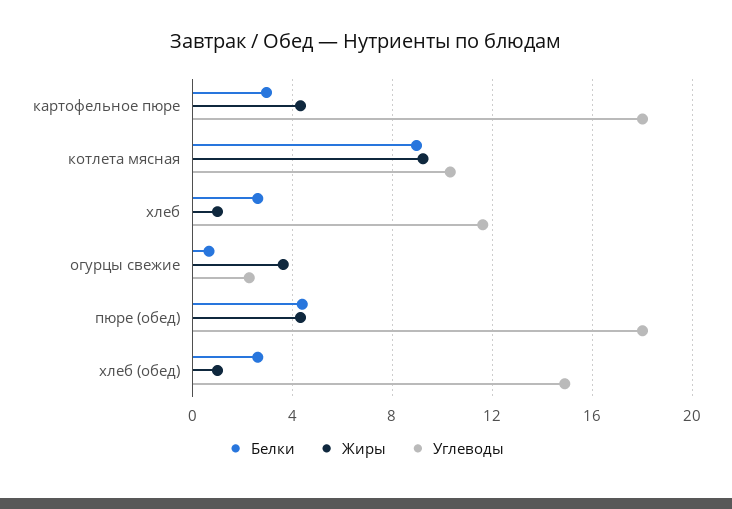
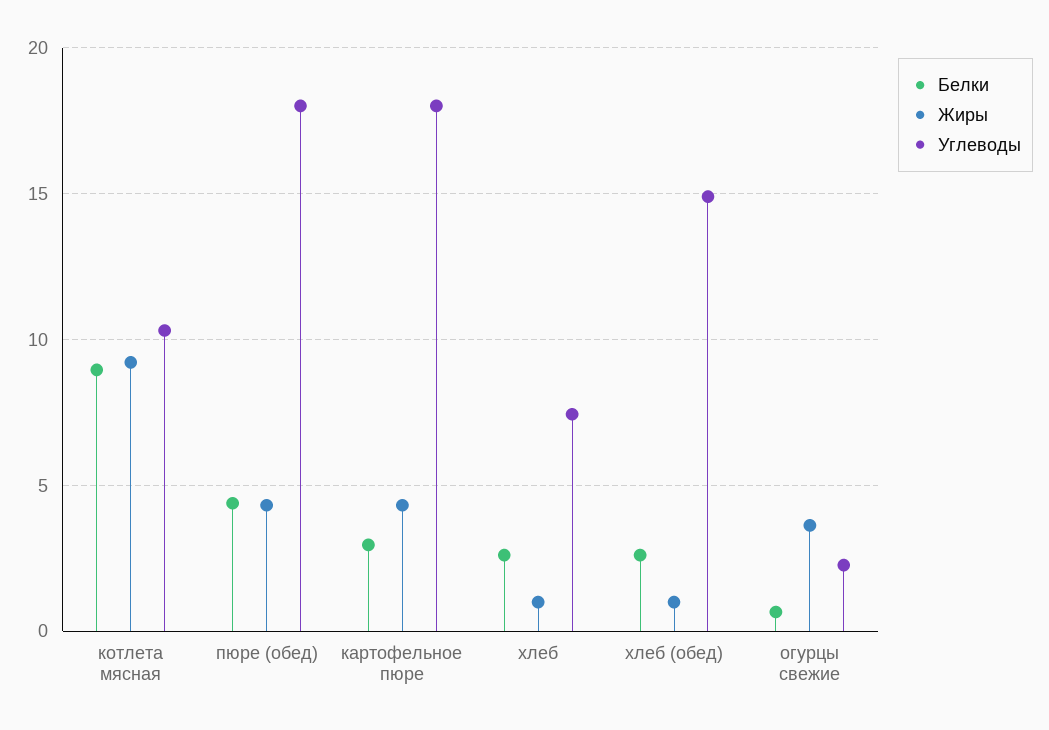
Углеводы, хлеб: 11.5 -> 7.5

